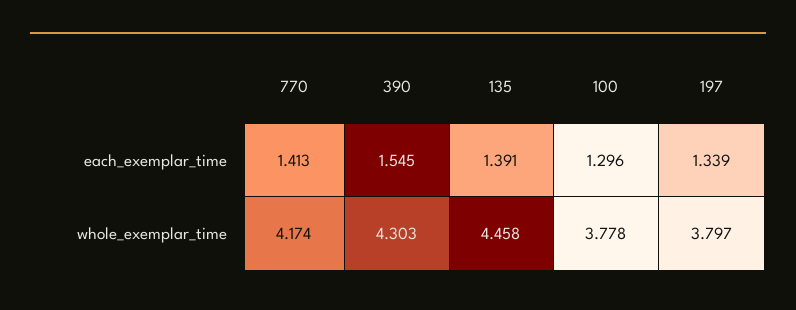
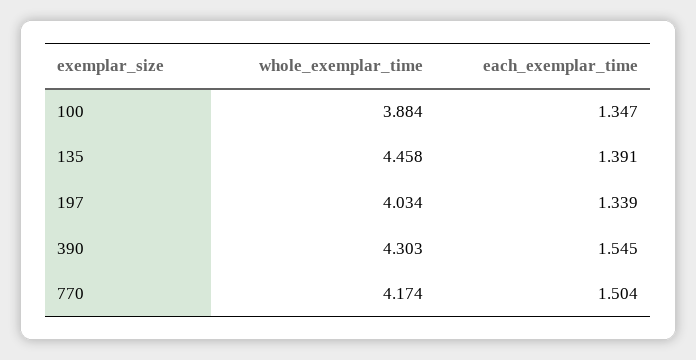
770, each_exemplar_time: 1.413 -> 1.504
100, each_exemplar_time: 1.296 -> 1.347
100, whole_exemplar_time: 3.778 -> 3.884
197, whole_exemplar_time: 3.797 -> 4.034

